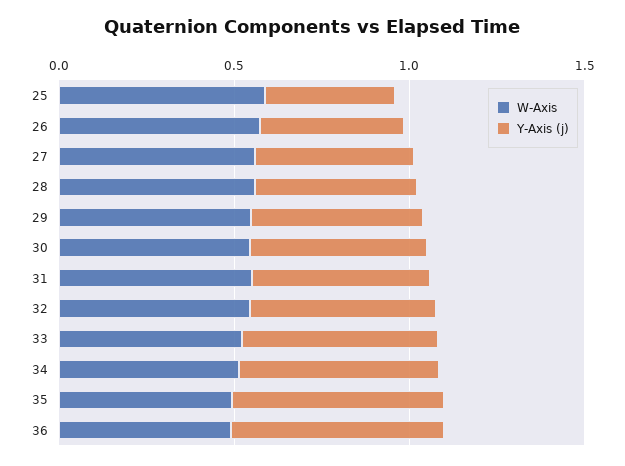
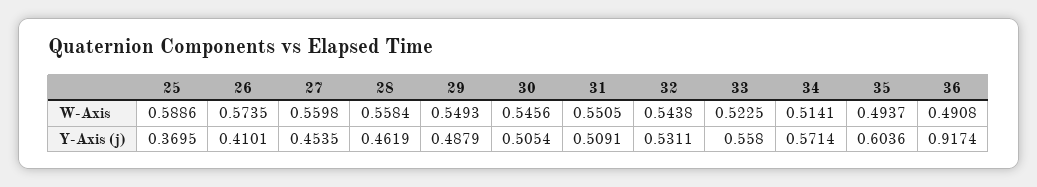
Y-Axis (j), 36: 0.6 -> 0.9174

